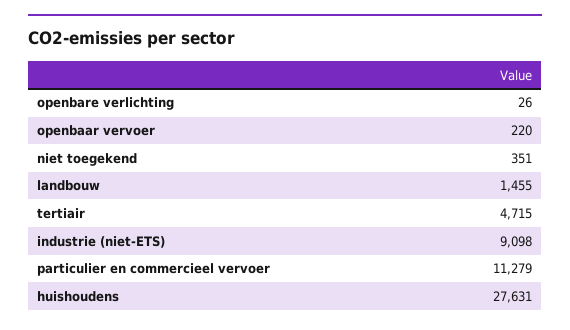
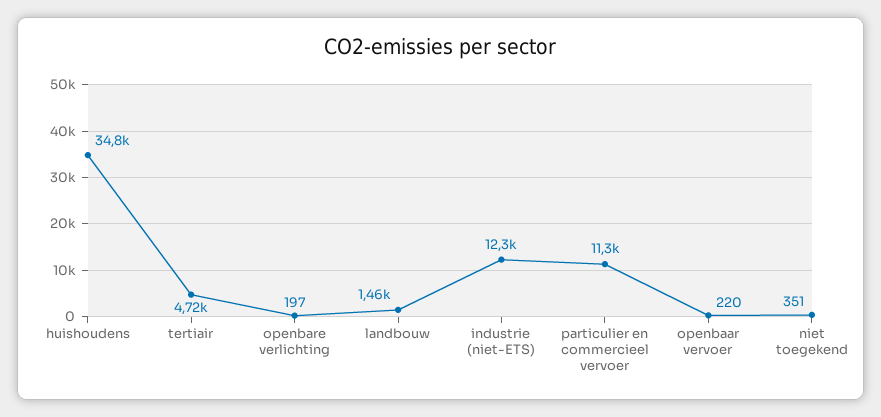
openbare verlichting: 26 -> 197
industrie (niet-ETS): 9098 -> 12300
huishoudens: 27631 -> 34800

